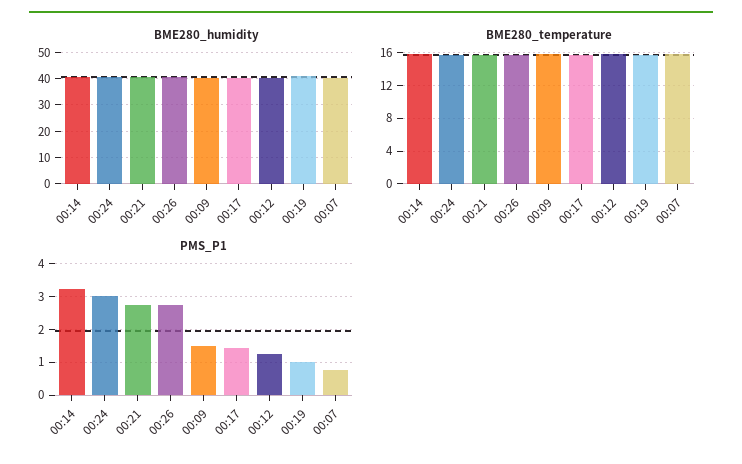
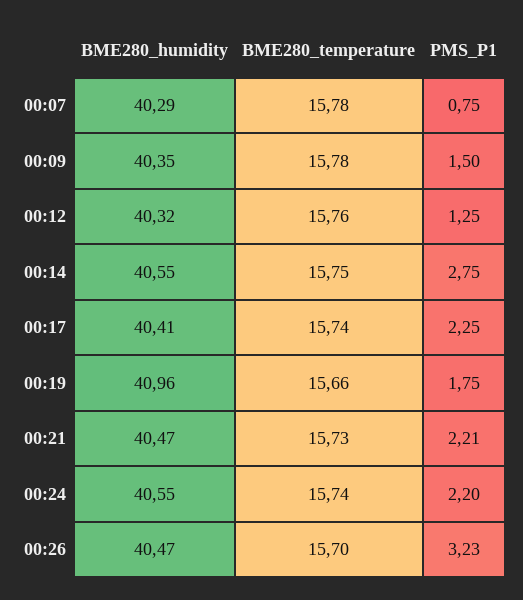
PMS_P1, 00:14: 3.2 -> 2.75
PMS_P1, 00:24: 3 -> 2.2
PMS_P1, 00:21: 2.8 -> 2.21
PMS_P1, 00:26: 2.8 -> 3.23
PMS_P1, 00:17: 1.4 -> 2.25
PMS_P1, 00:19: 1 -> 1.75

